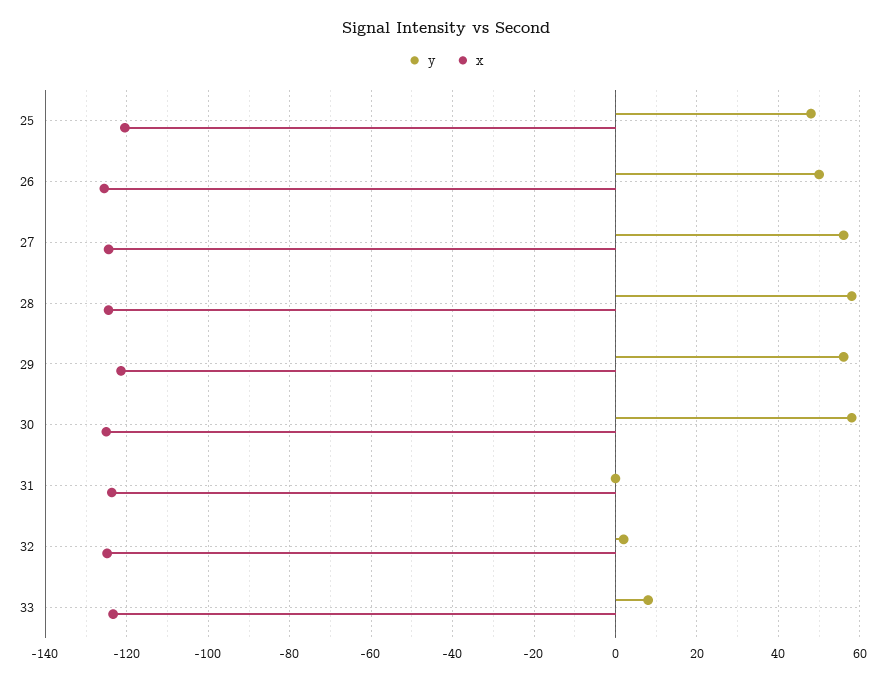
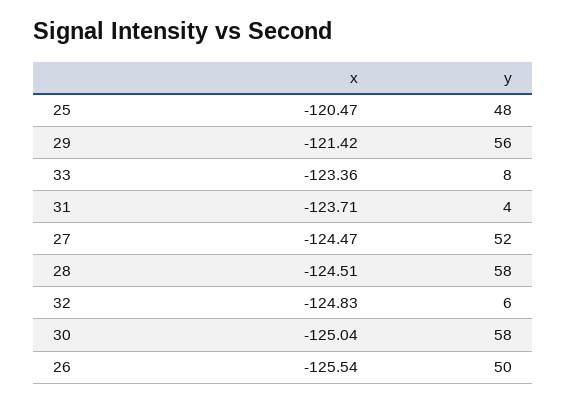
y, 27: 56 -> 52
y, 31: 0 -> 4
y, 32: 2 -> 6

